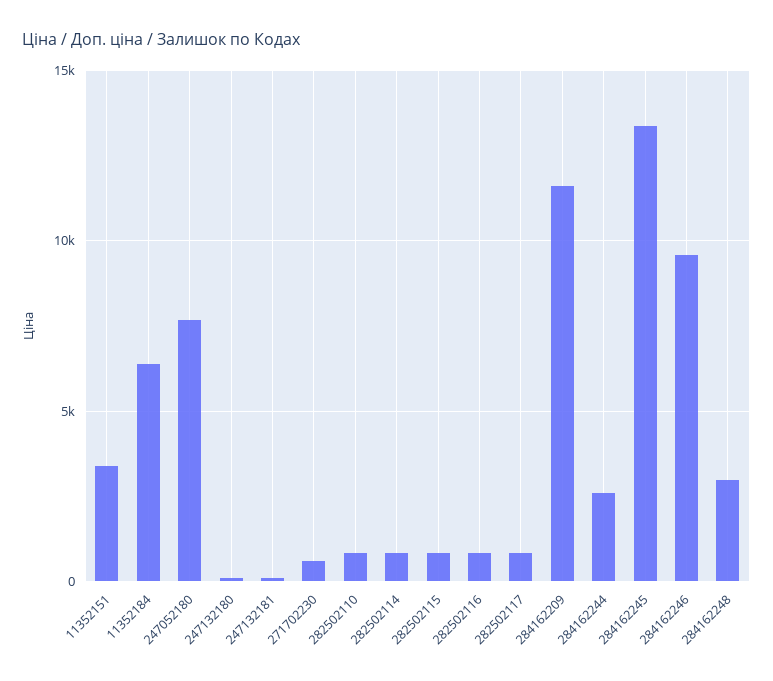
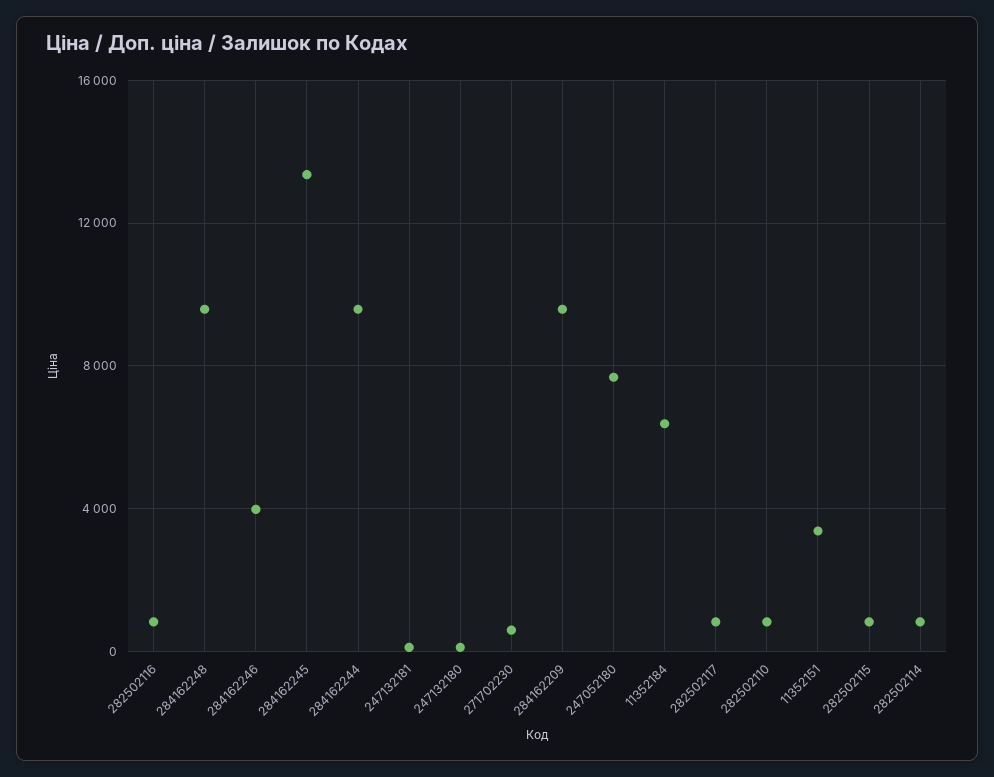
284162209: 11500 -> 9500
284162244: 2500 -> 9500
284162246: 9500 -> 4000
284162248: 3000 -> 9500

